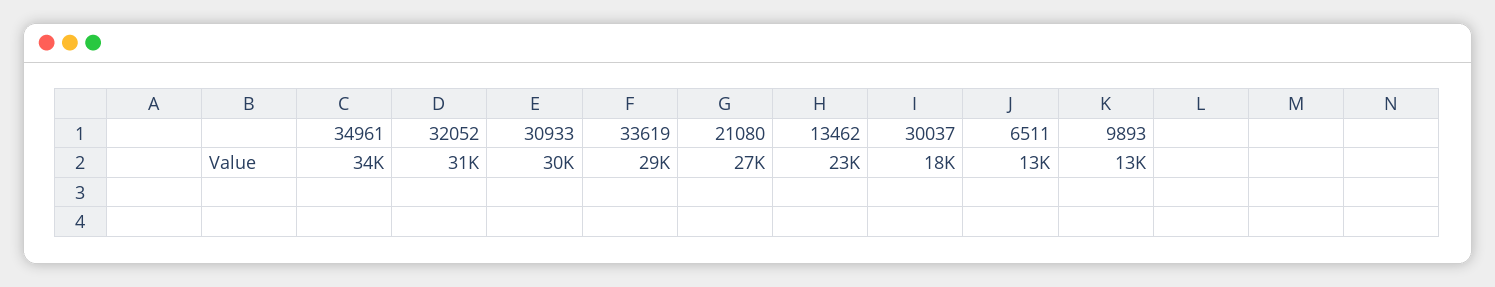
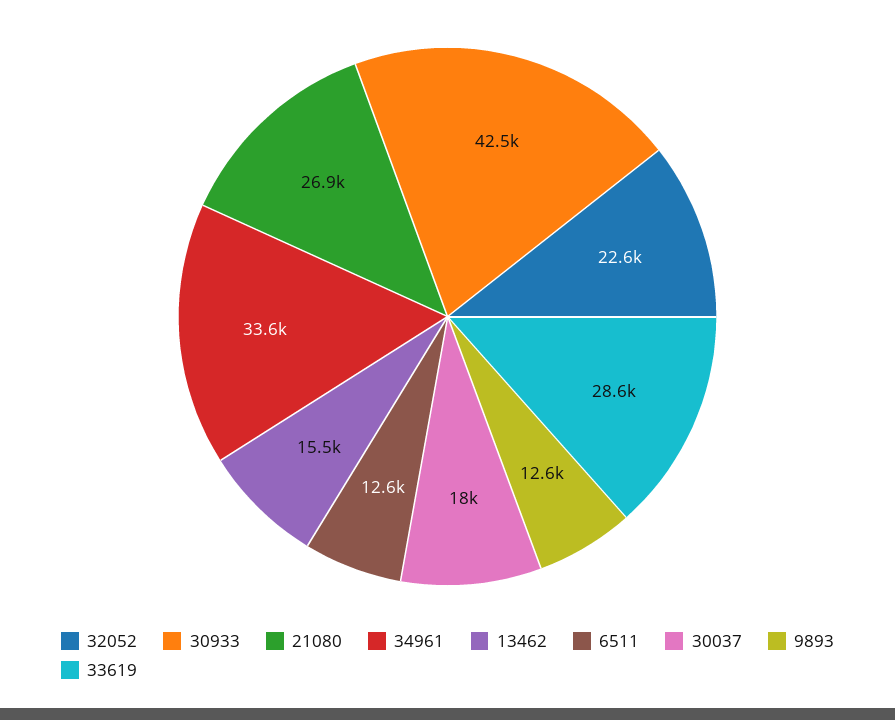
32052: 31000 -> 22600
30933: 30000 -> 42500
13462: 23000 -> 15500

